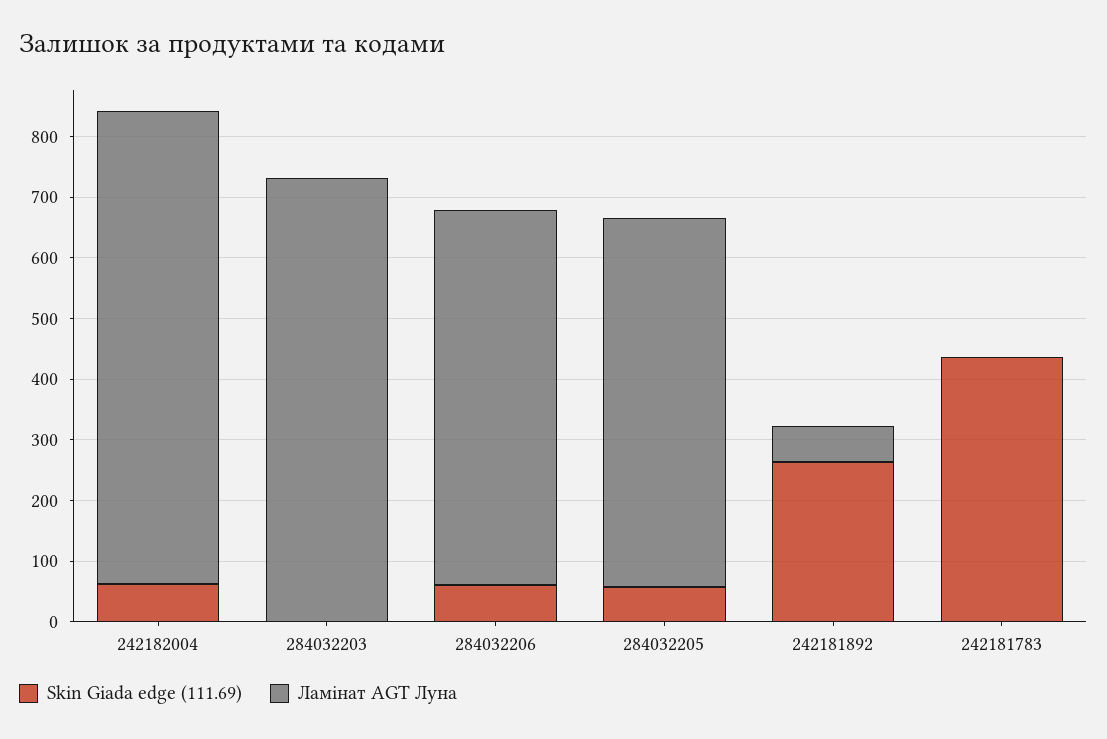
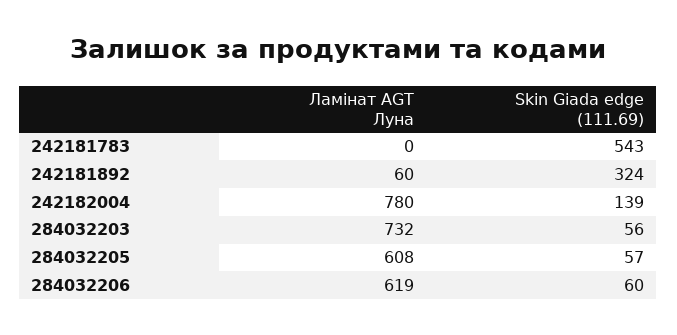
Skin Giada edge (111.69), 242182004: 60 -> 139
Skin Giada edge (111.69), 284032203: 0 -> 56
Skin Giada edge (111.69), 242181892: 260 -> 324
Skin Giada edge (111.69), 242181783: 440 -> 543

